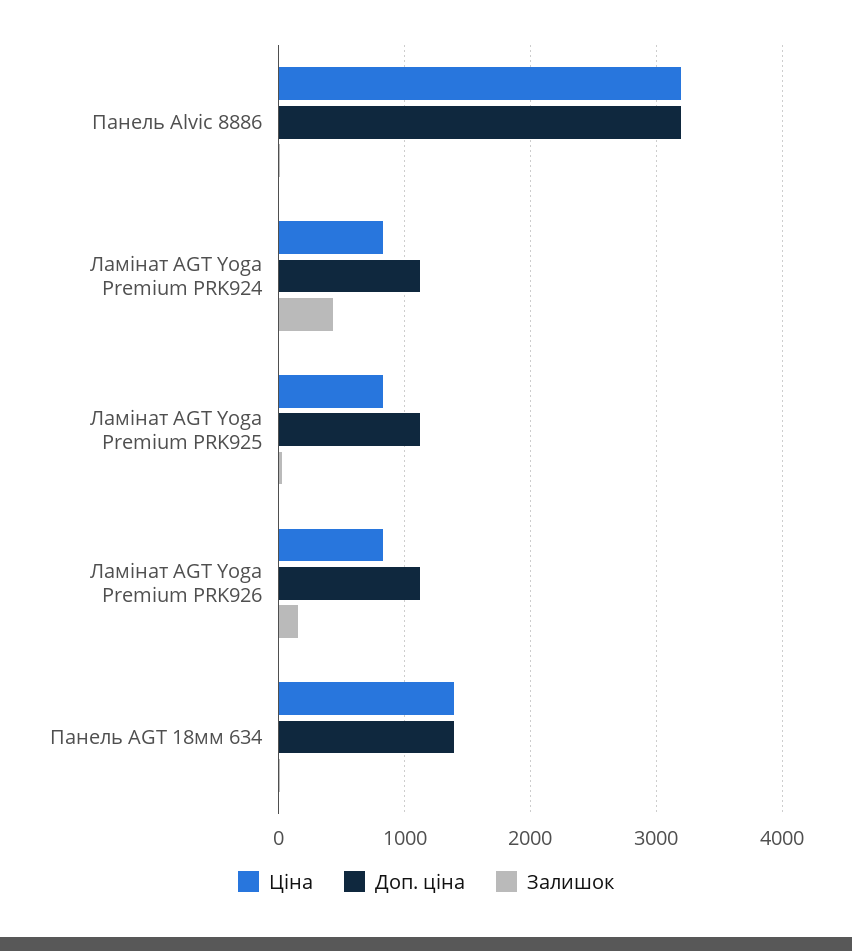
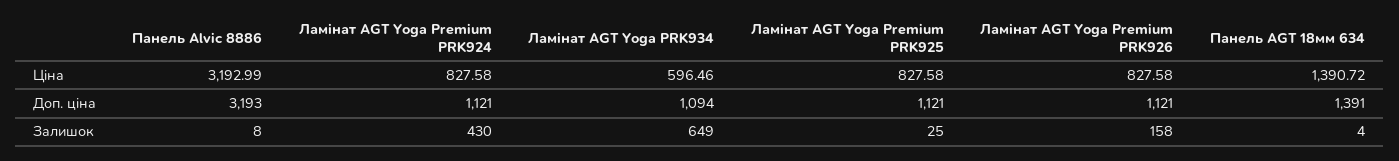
Ціна, Ламінат AGT Yoga PRK934: none -> 596.46
Доп. ціна, Ламінат AGT Yoga PRK934: none -> 1094
Залишок, Ламінат AGT Yoga PRK934: none -> 649

